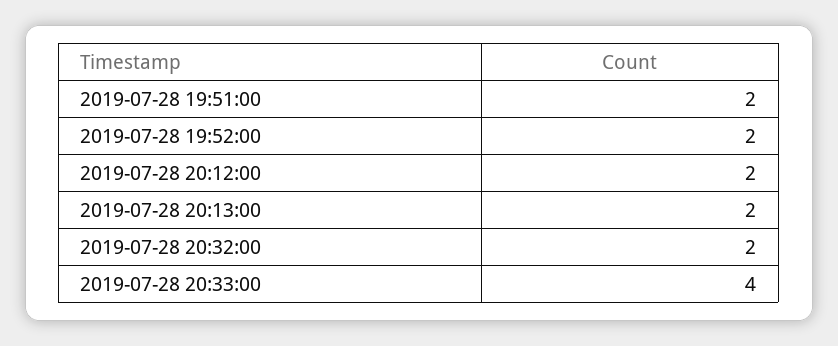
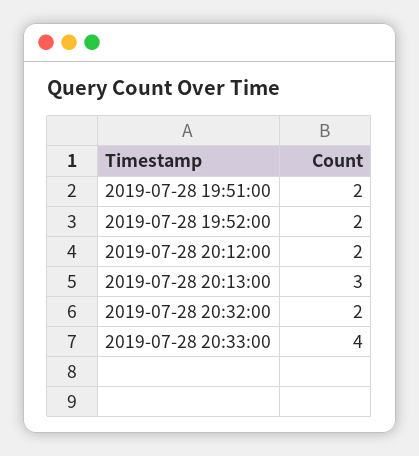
2019-07-28 20:13:00: 2 -> 3

